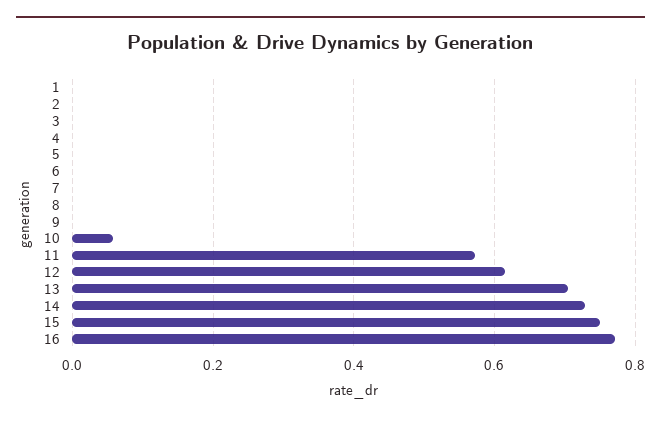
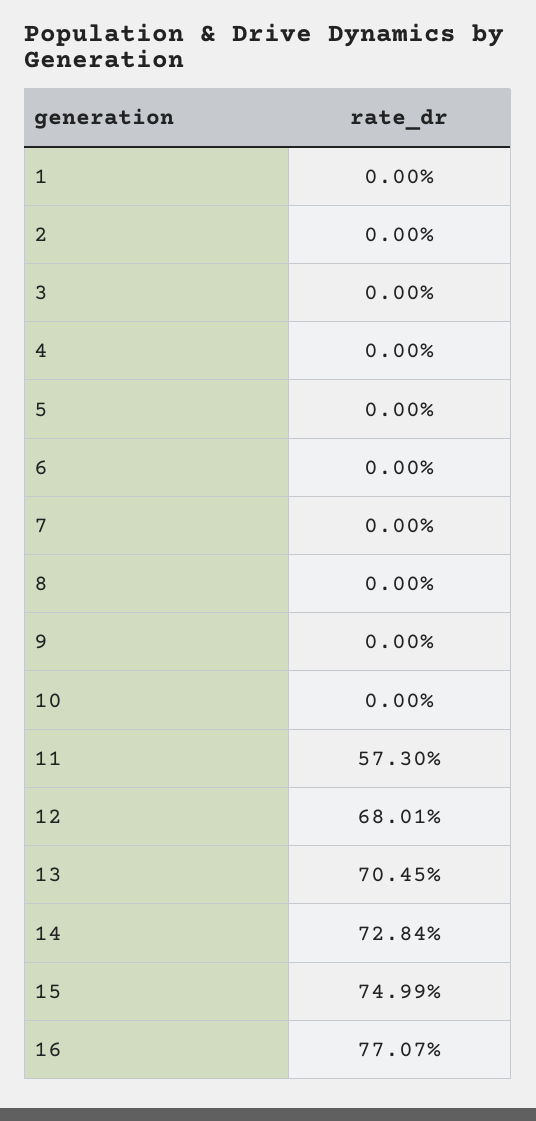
10: 0.06 -> 0
12: 0.62 -> 0.6801

